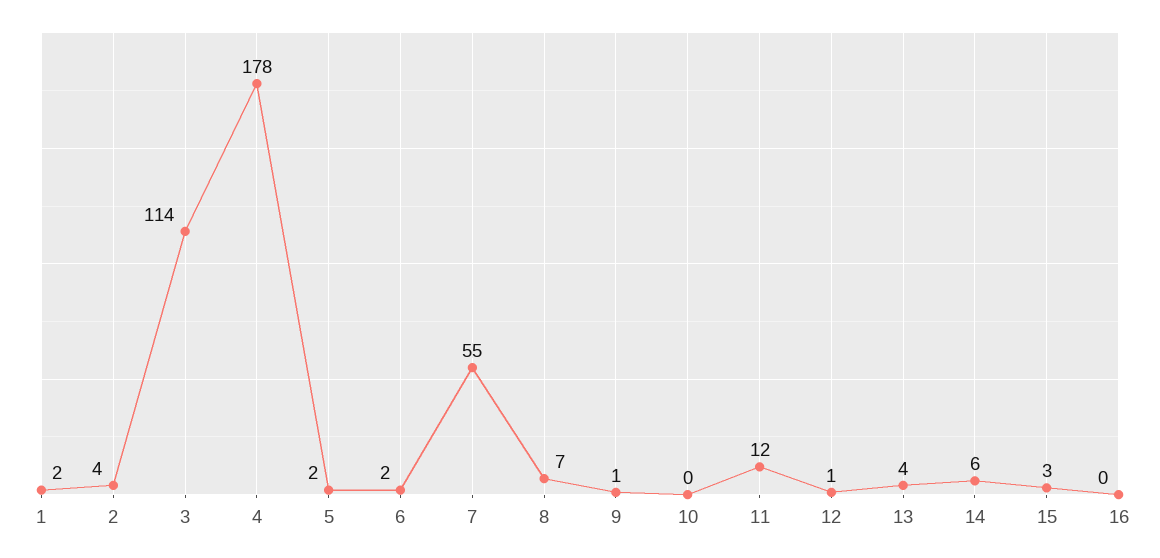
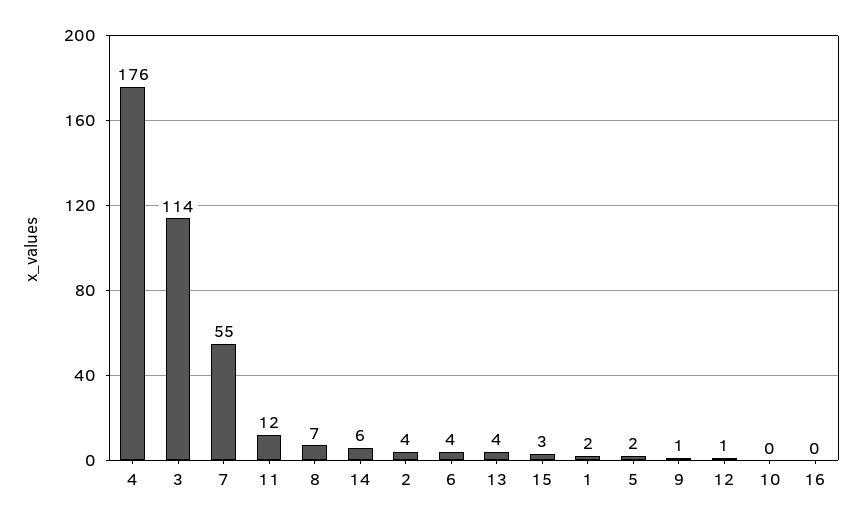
4: 178 -> 176
6: 2 -> 4

